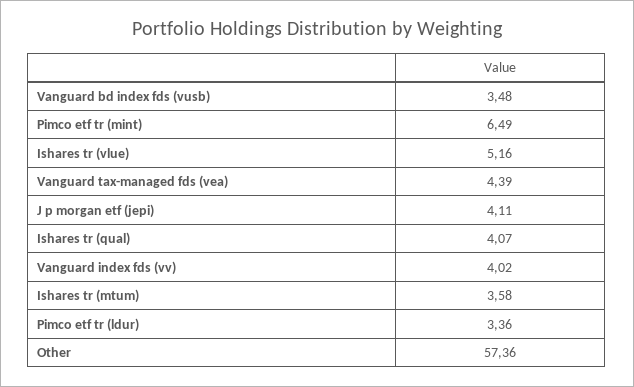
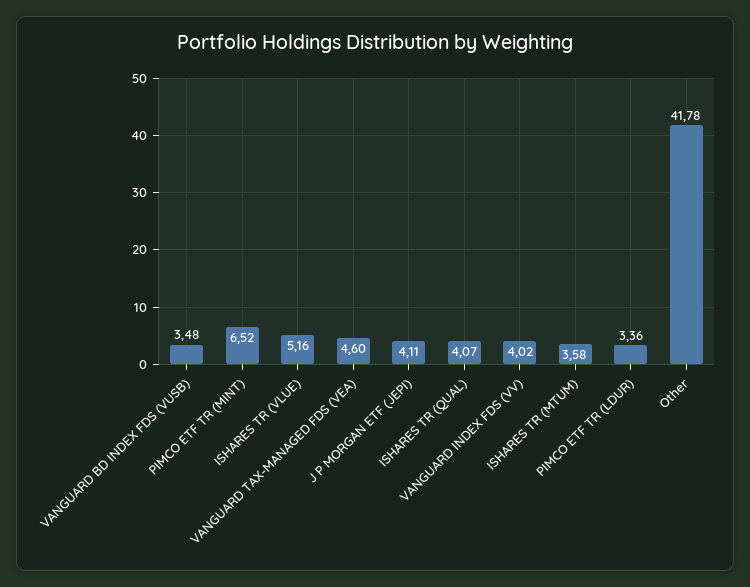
Pimco etf tr (mint): 6.49 -> 6.52
Vanguard tax-managed fds (vea): 4.39 -> 4.6
Other: 57.36 -> 41.78

